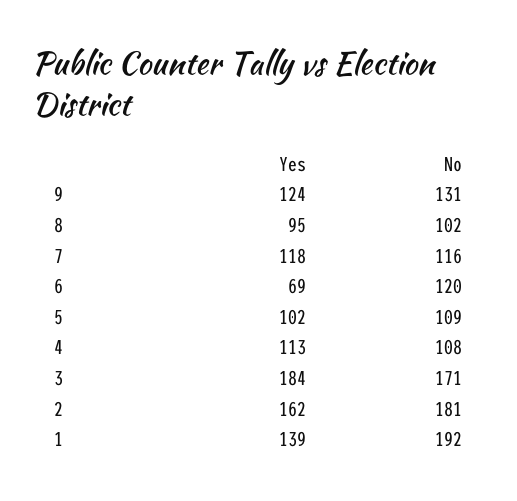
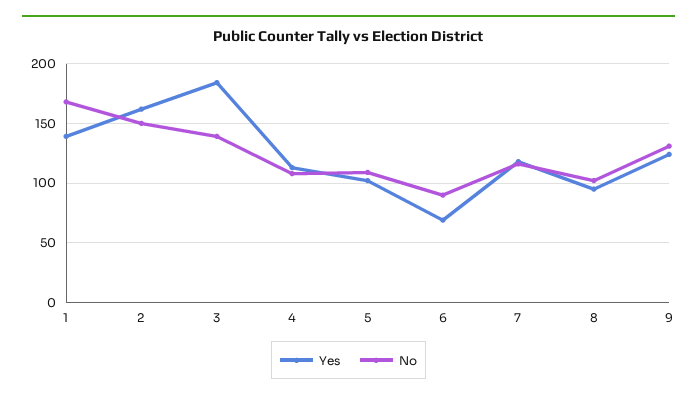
No, 6: 120 -> 90
No, 3: 171 -> 140
No, 2: 181 -> 150
No, 1: 192 -> 170

